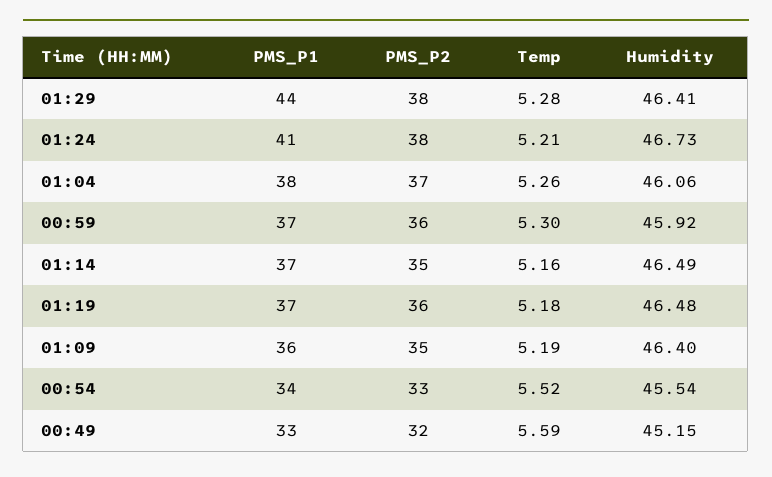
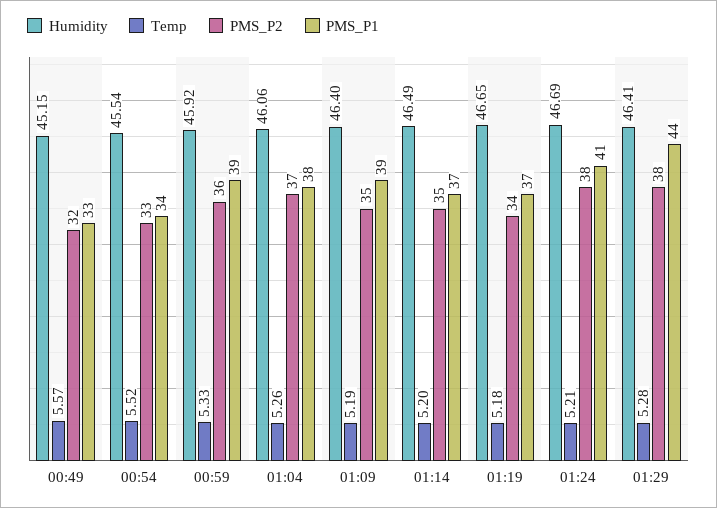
Humidity, 01:24: 46.73 -> 46.69
PMS_P1, 00:59: 37 -> 39
Temp, 00:59: 5.3 -> 5.33
Temp, 01:14: 5.16 -> 5.2
PMS_P2, 01:19: 36 -> 34
Humidity, 01:19: 46.48 -> 46.65
PMS_P1, 01:09: 36 -> 39
Temp, 00:49: 5.59 -> 5.57

